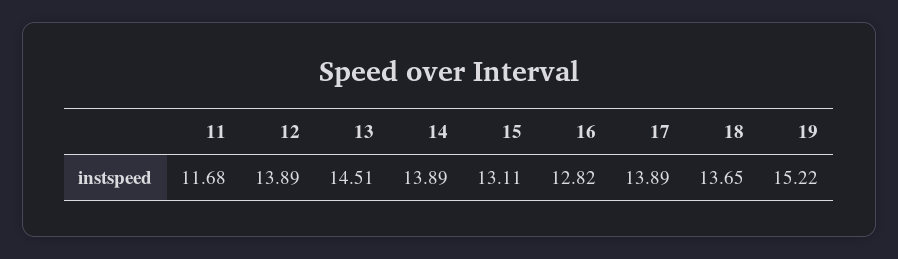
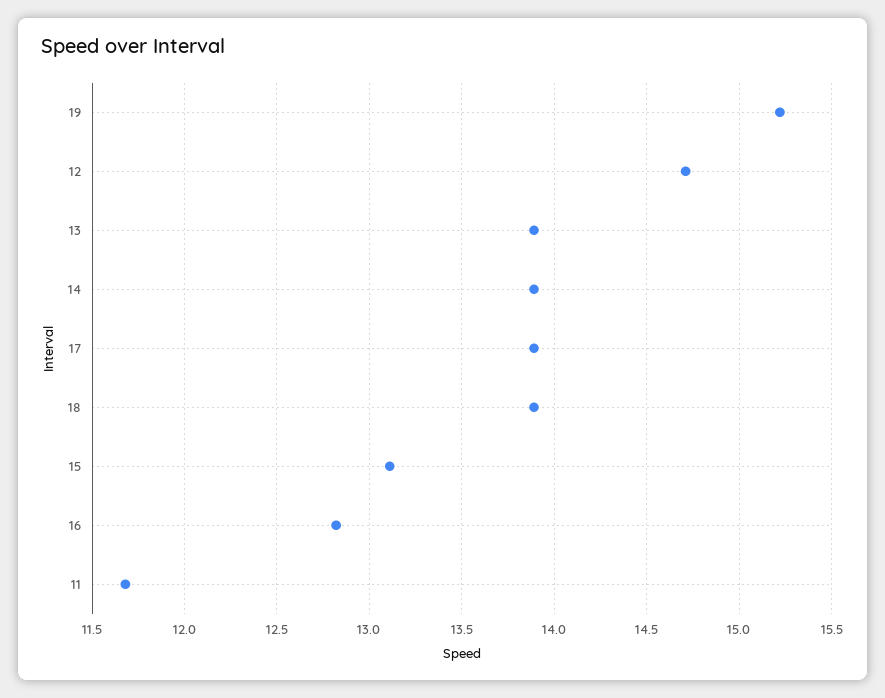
12: 13.89 -> 14.7
13: 14.51 -> 13.9
18: 13.65 -> 13.9

